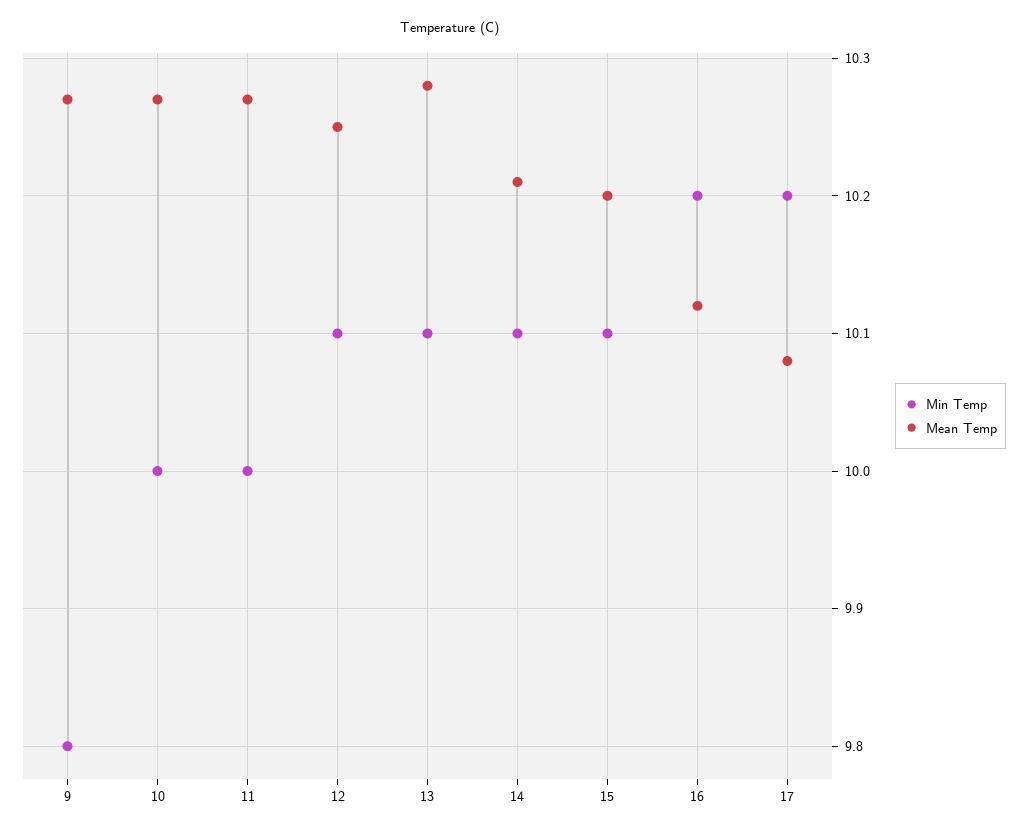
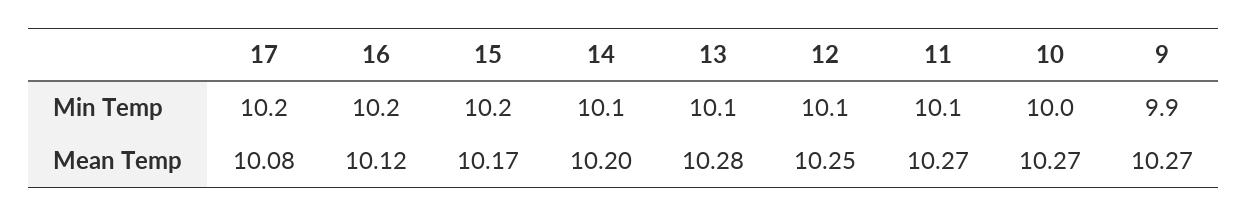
Min Temp, 9: 9.8 -> 9.9
Min Temp, 11: 10 -> 10.1
Mean Temp, 14: 10.21 -> 10.2
Min Temp, 15: 10.1 -> 10.2
Mean Temp, 15: 10.2 -> 10.17

